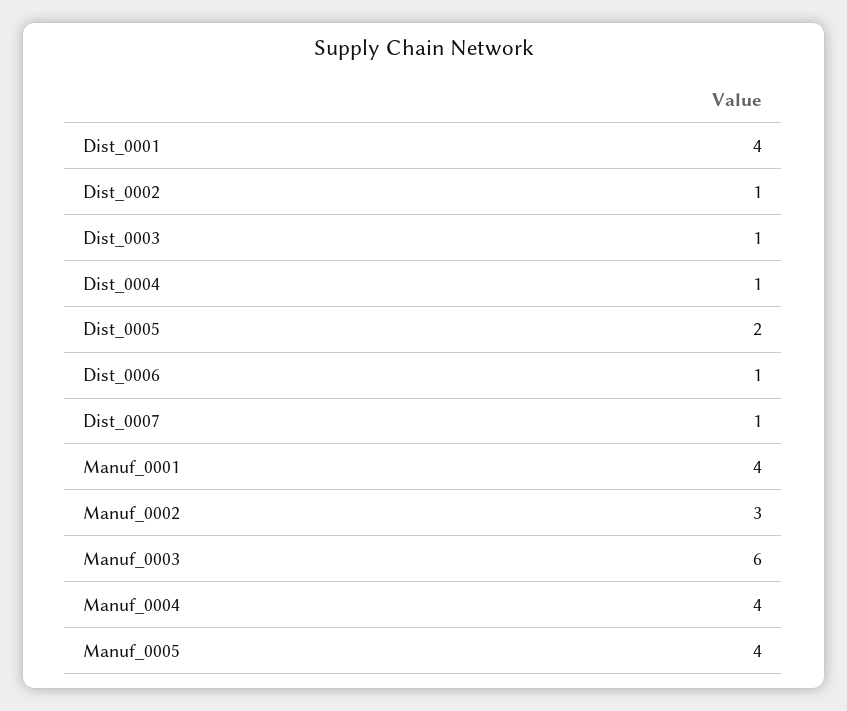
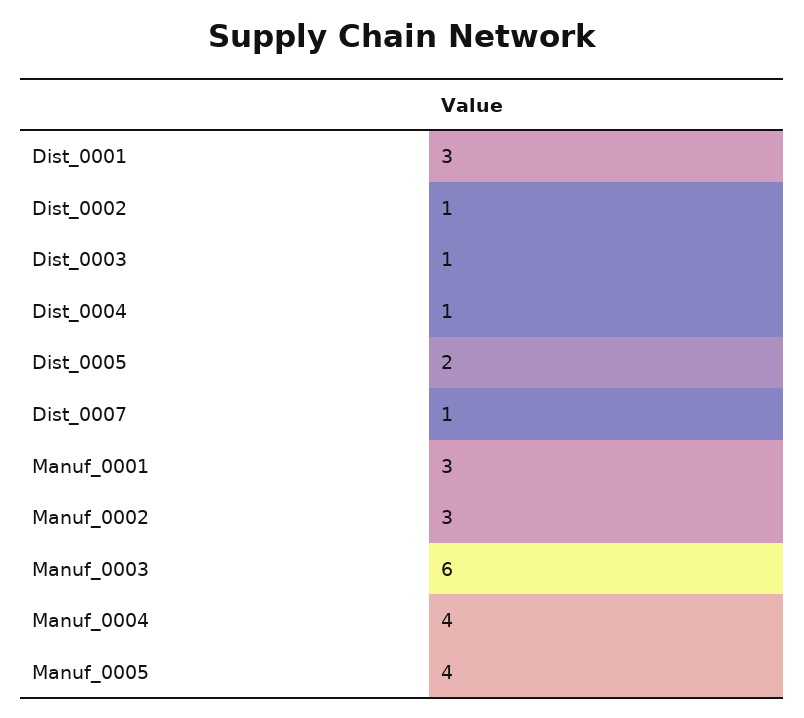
Dist_0001: 4 -> 3
Dist_0006: 1 -> none
Manuf_0001: 4 -> 3

